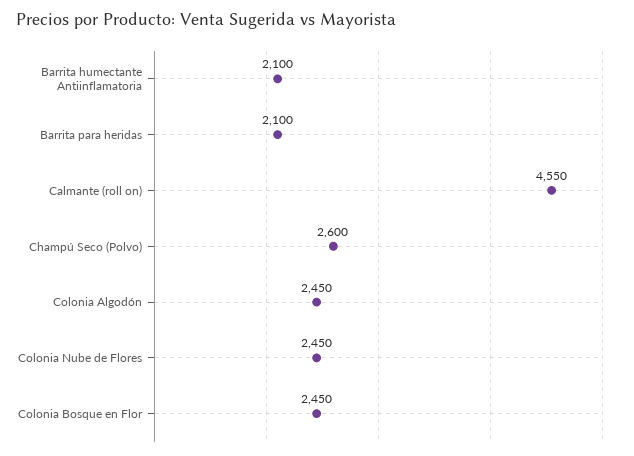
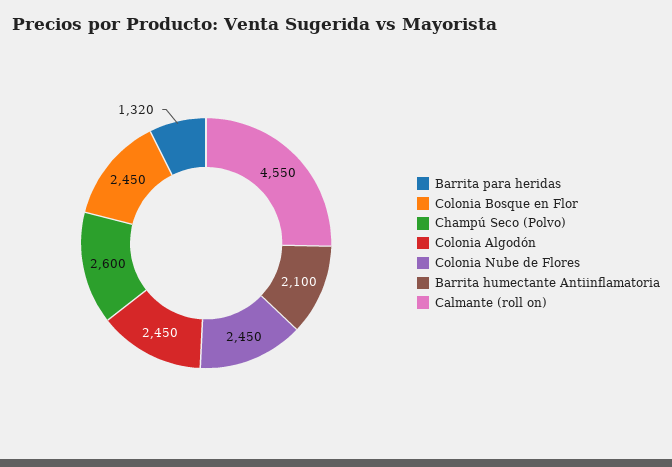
Barrita para heridas: 2100 -> 1320

